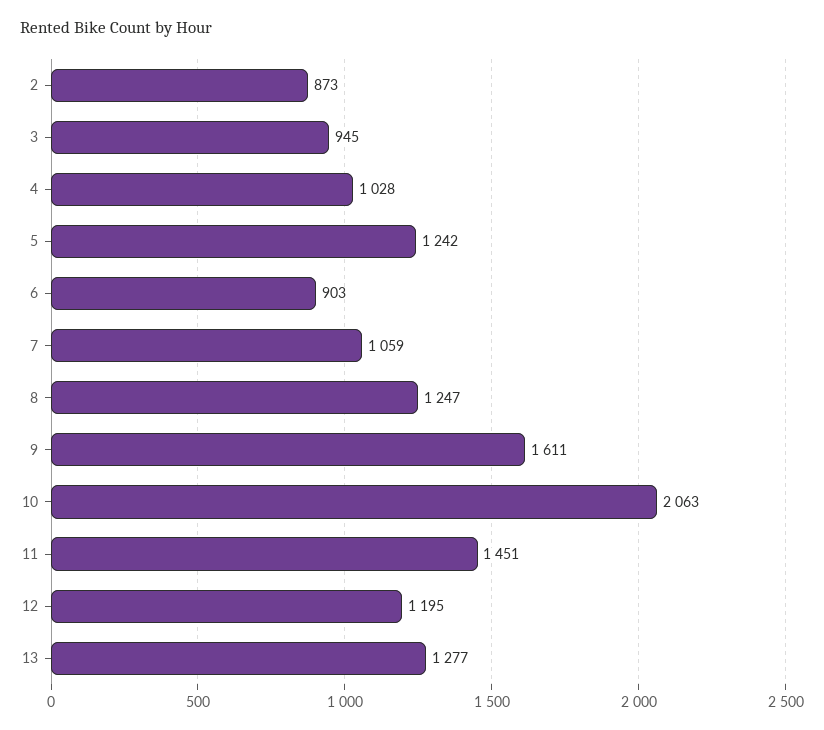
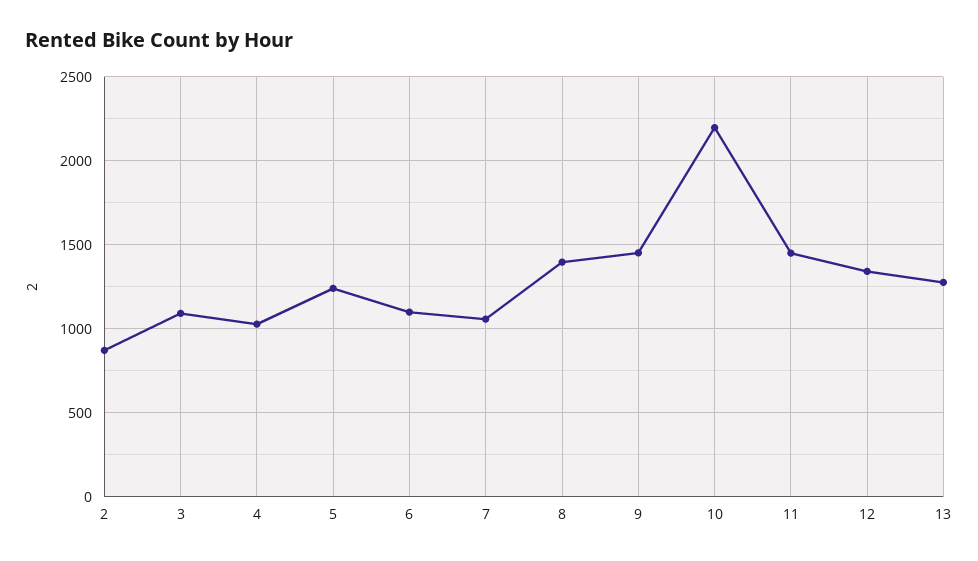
3: 945 -> 1100
6: 903 -> 1100
8: 1247 -> 1400
9: 1611 -> 1450
10: 2063 -> 2200
12: 1195 -> 1350

